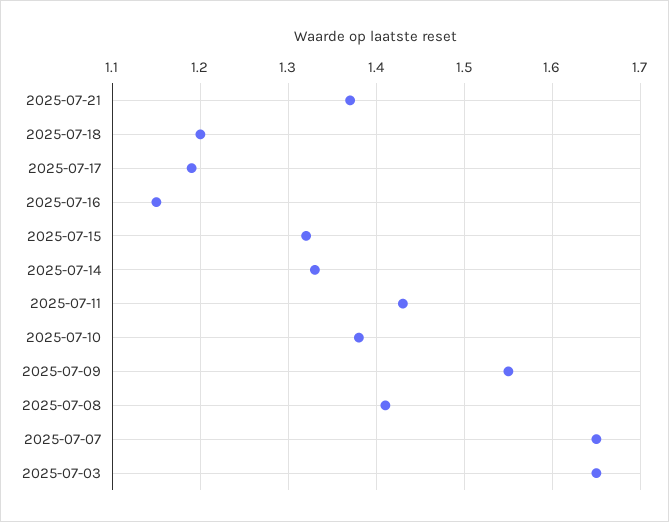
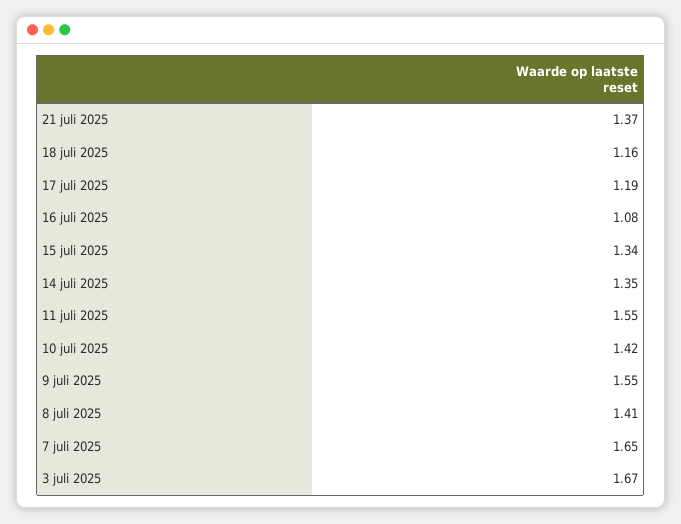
2025-07-18: 1.2 -> 1.16
2025-07-16: 1.15 -> 1.08
2025-07-15: 1.32 -> 1.34
2025-07-14: 1.33 -> 1.35
2025-07-11: 1.43 -> 1.55
2025-07-10: 1.38 -> 1.42
2025-07-03: 1.65 -> 1.67

